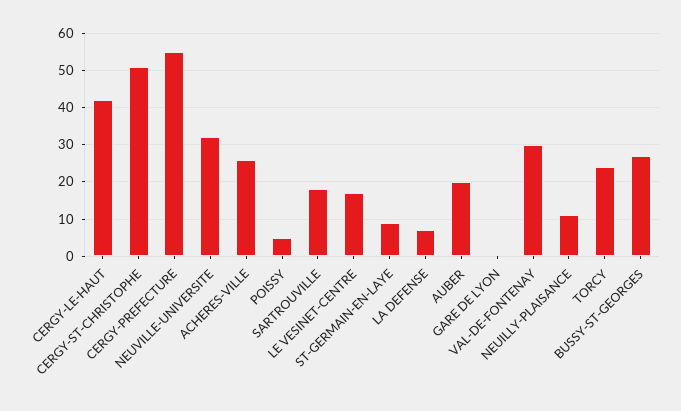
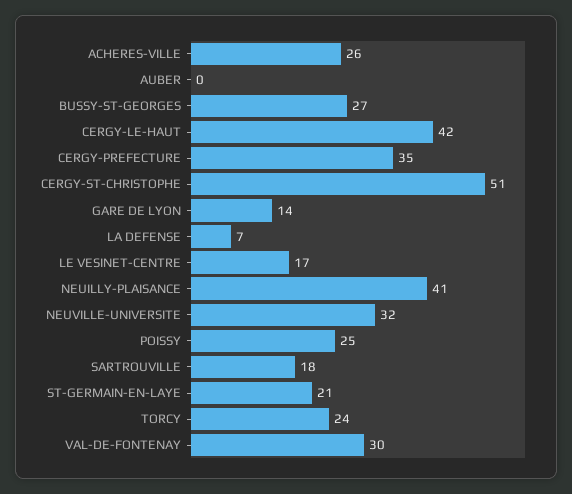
CERGY-PREFECTURE: 55 -> 35
POISSY: 5 -> 25
ST-GERMAIN-EN-LAYE: 10 -> 21
AUBER: 20 -> 0
GARE DE LYON: 0 -> 14
NEUILLY-PLAISANCE: 10 -> 41

